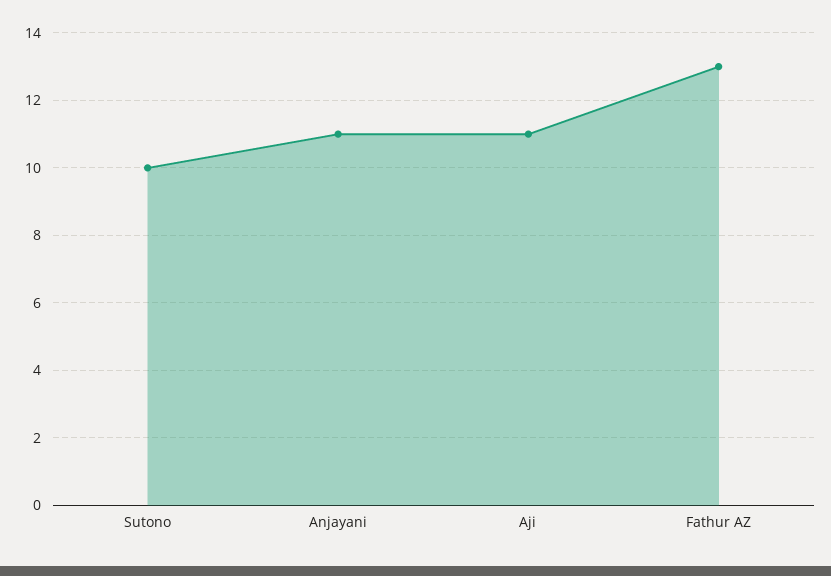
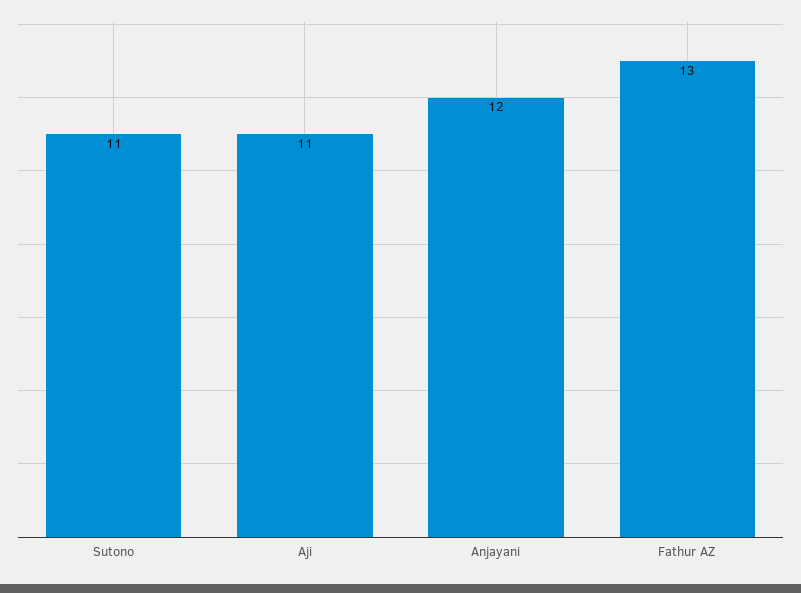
Sutono: 10 -> 11
Anjayani: 11 -> 12

